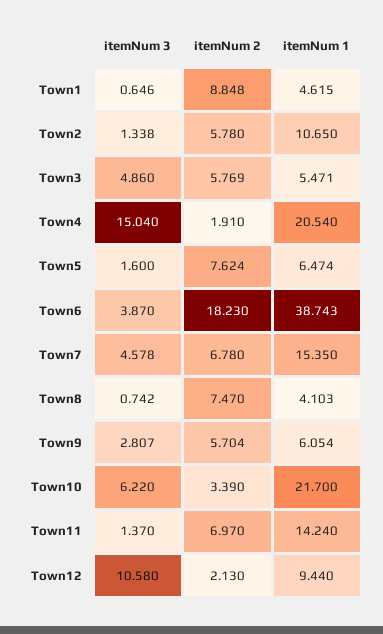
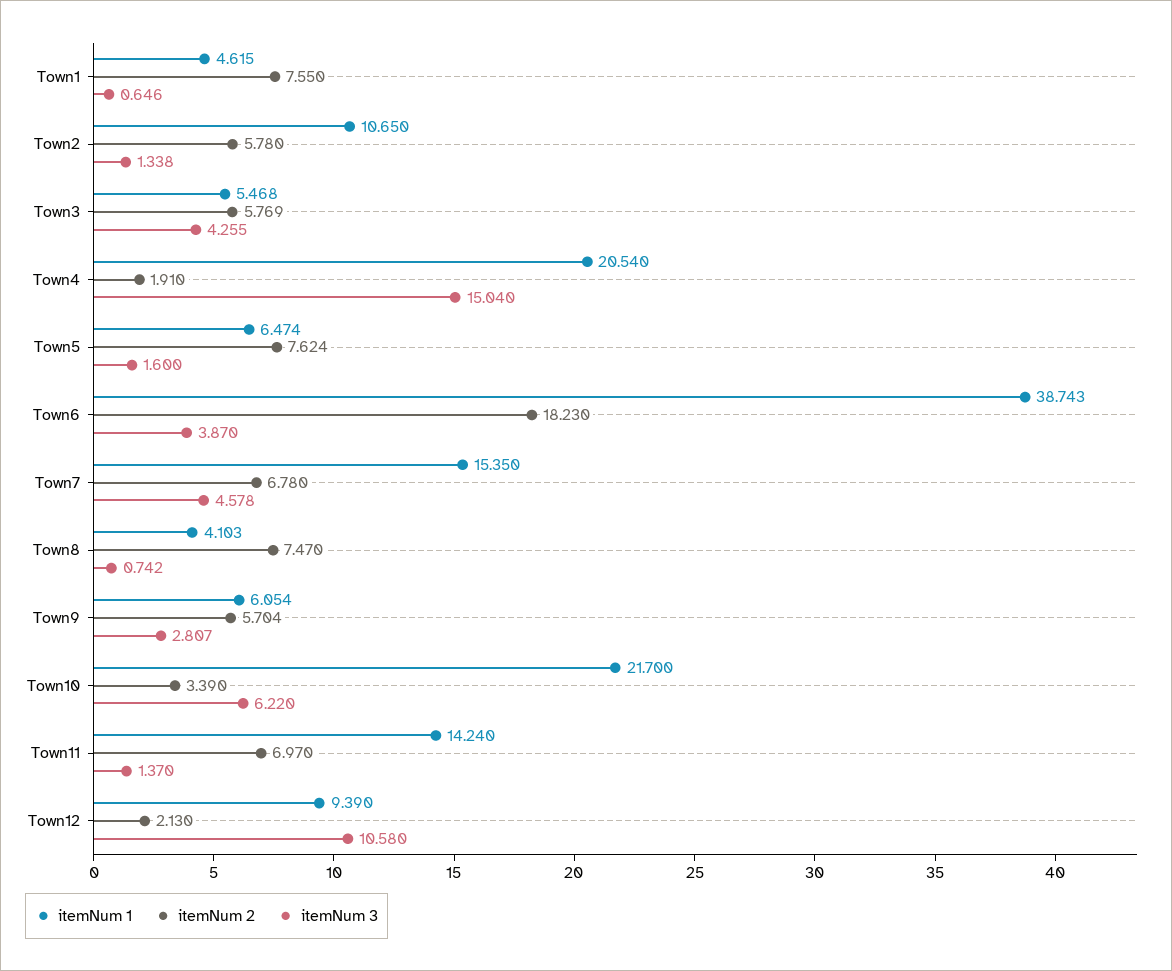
itemNum 2, Town1: 8.848 -> 7.55
itemNum 3, Town3: 4.86 -> 4.255
itemNum 1, Town3: 5.471 -> 5.468
itemNum 1, Town12: 9.44 -> 9.39

